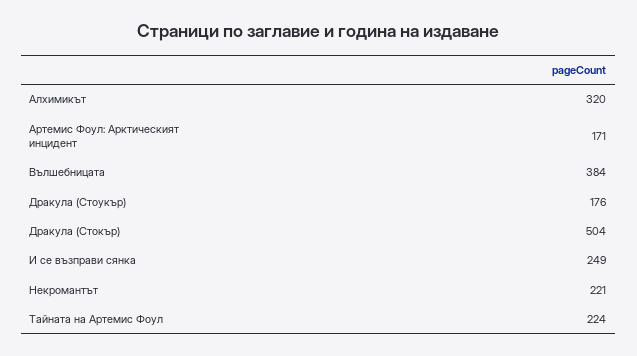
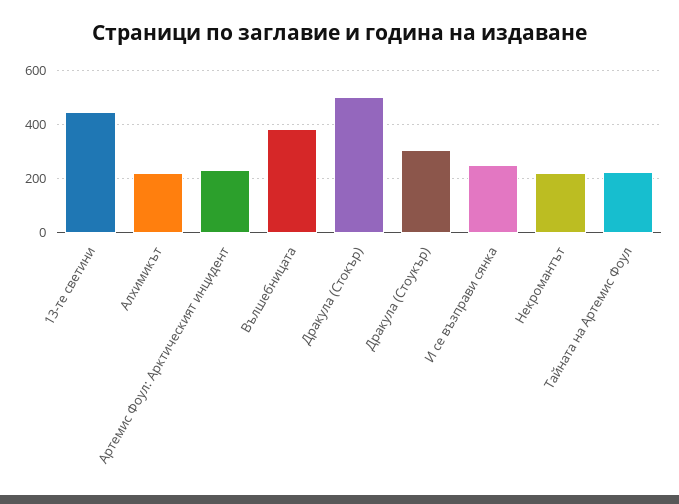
Алхимикът: 320 -> 225
Артемис Фоул: Арктическият инцидент: 171 -> 225
Дракула (Стоукър): 176 -> 300
13-те светини: none -> 450

